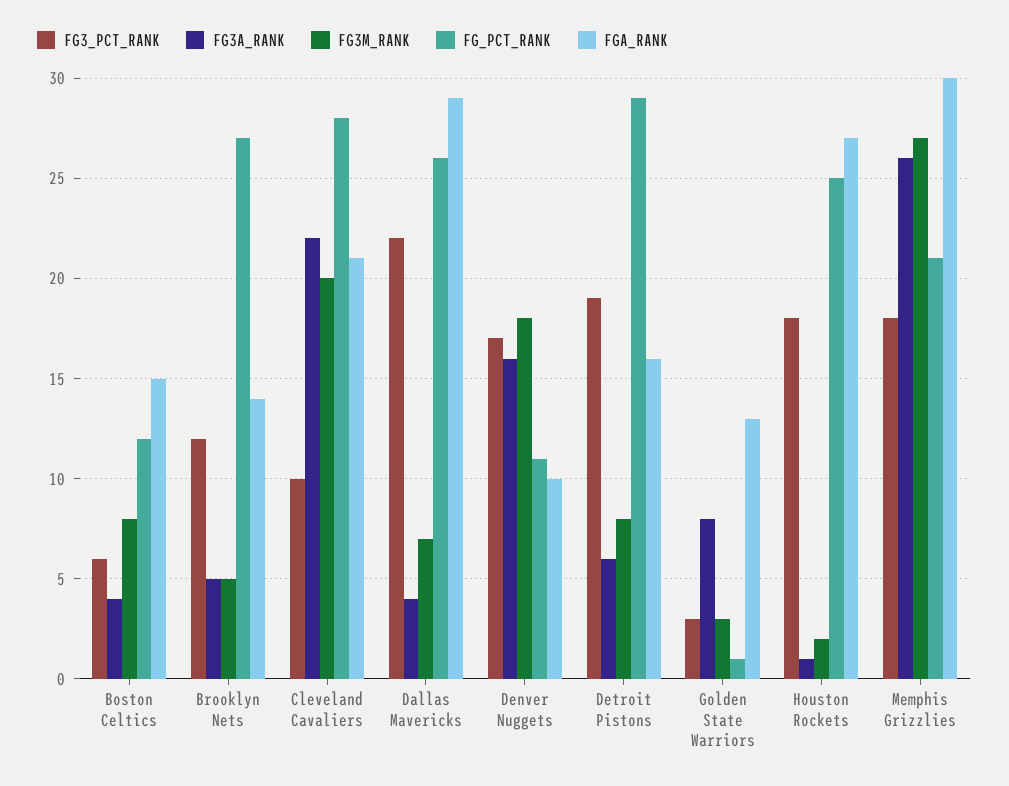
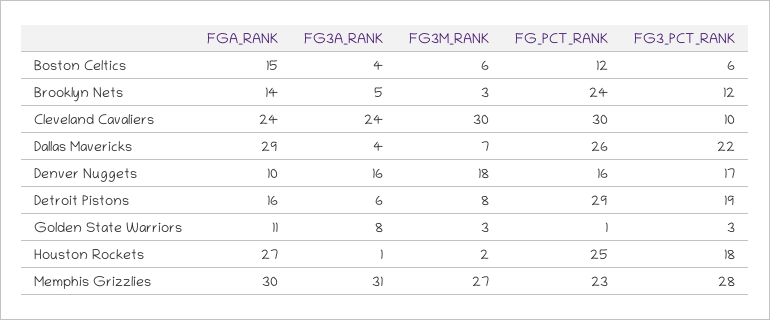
FG3M_RANK, Boston Celtics: 8 -> 6
FG3M_RANK, Brooklyn Nets: 5 -> 3
FG_PCT_RANK, Brooklyn Nets: 27 -> 24
FG3A_RANK, Cleveland Cavaliers: 22 -> 24
FG3M_RANK, Cleveland Cavaliers: 20 -> 30
FG_PCT_RANK, Cleveland Cavaliers: 28 -> 30
FGA_RANK, Cleveland Cavaliers: 21 -> 24
FG_PCT_RANK, Denver Nuggets: 11 -> 16
FGA_RANK, Golden State Warriors: 13 -> 11
FG3_PCT_RANK, Memphis Grizzlies: 18 -> 28
FG3A_RANK, Memphis Grizzlies: 26 -> 31
FG_PCT_RANK, Memphis Grizzlies: 21 -> 23

